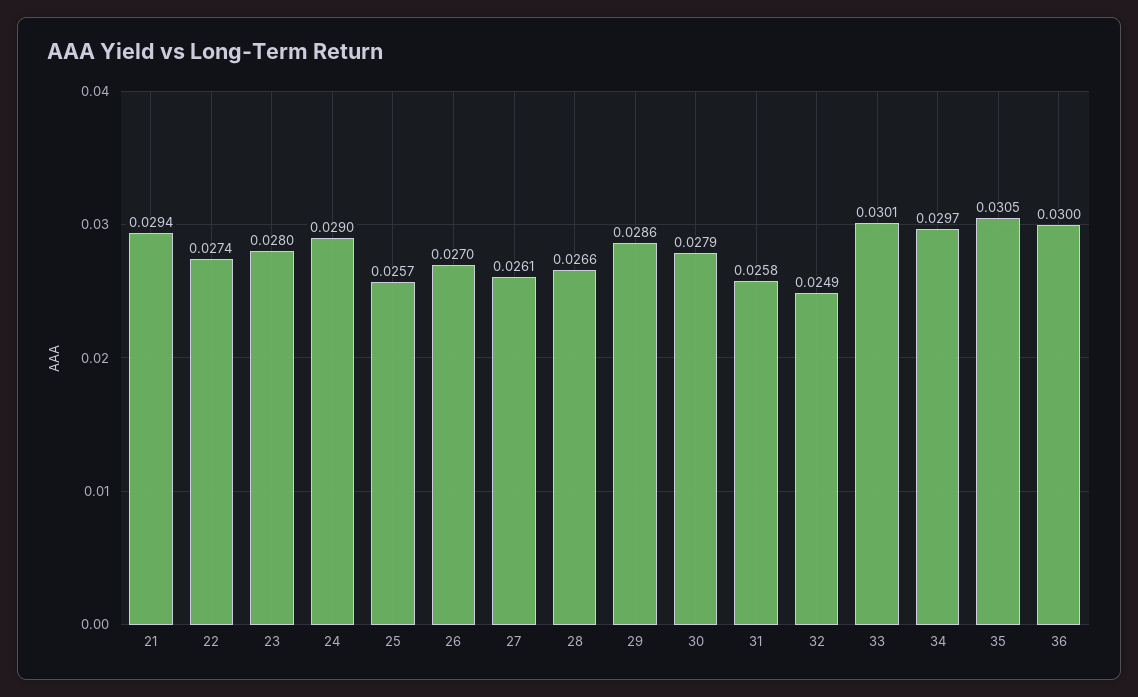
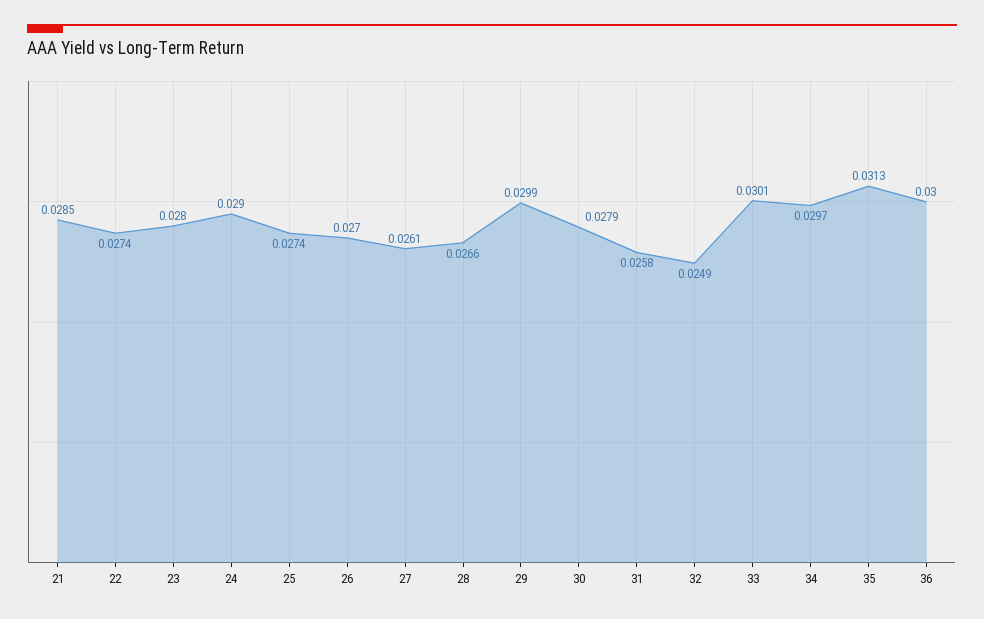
21: 0.0294 -> 0.0285
25: 0.0257 -> 0.0274
29: 0.0286 -> 0.0299
35: 0.0305 -> 0.0313

